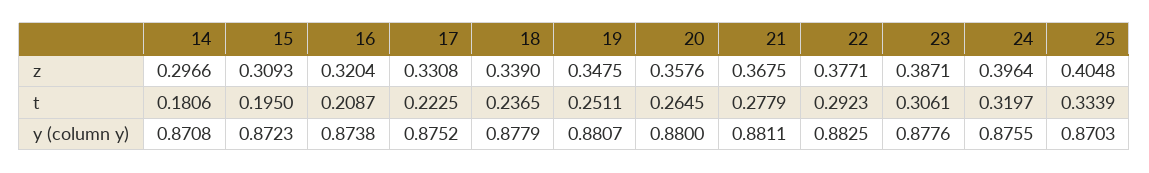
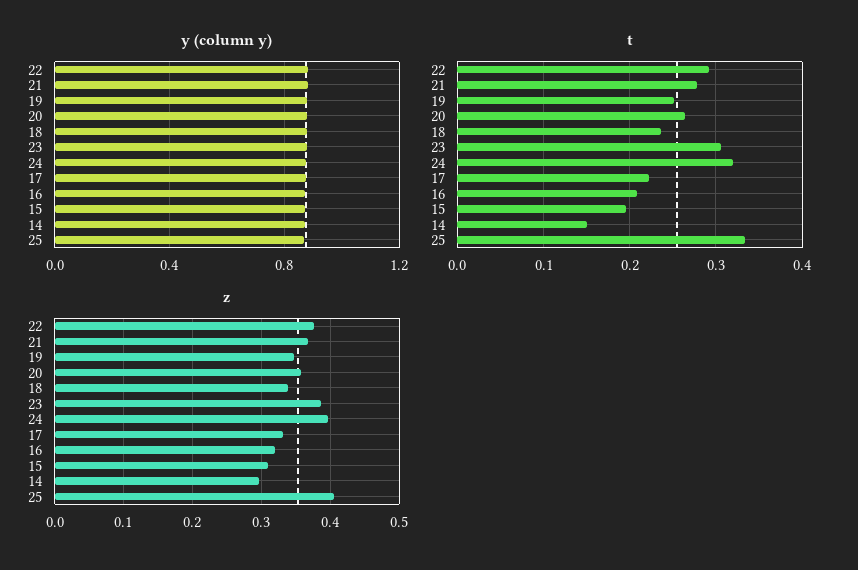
t, 14: 0.1806 -> 0.15

